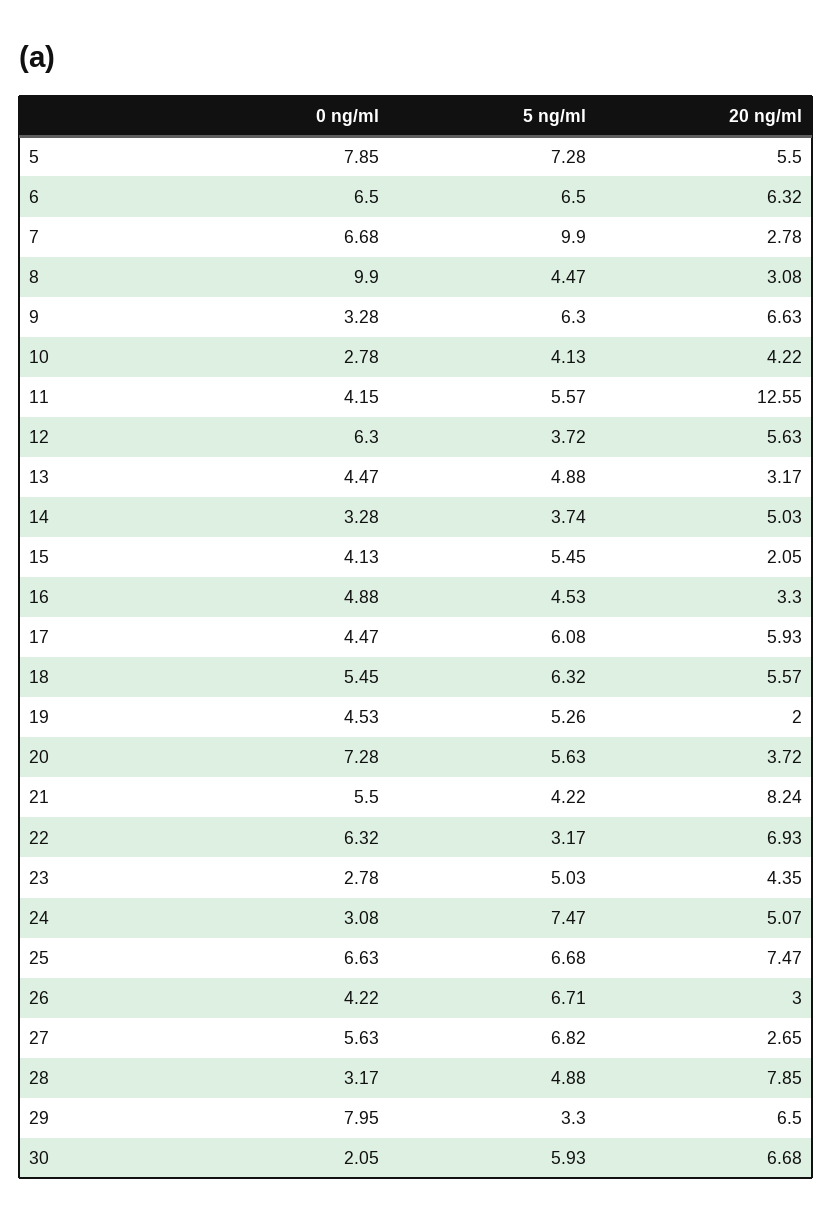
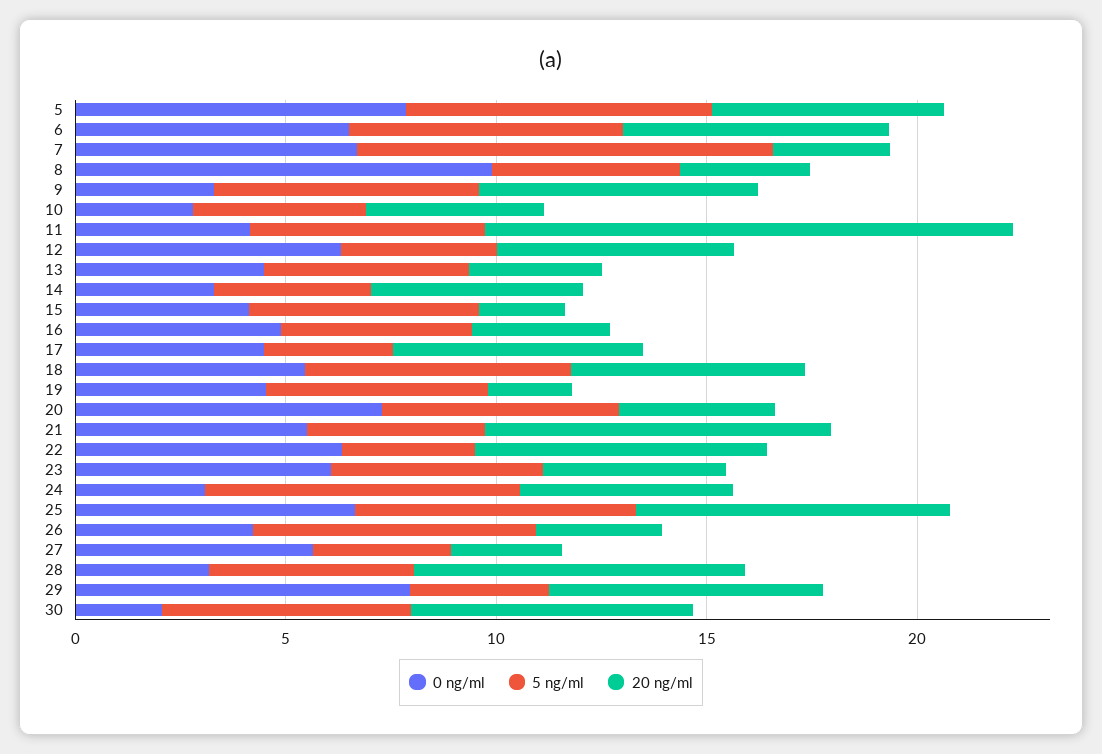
5 ng/ml, 17: 6.08 -> 3
0 ng/ml, 23: 2.78 -> 6
5 ng/ml, 27: 6.82 -> 3

